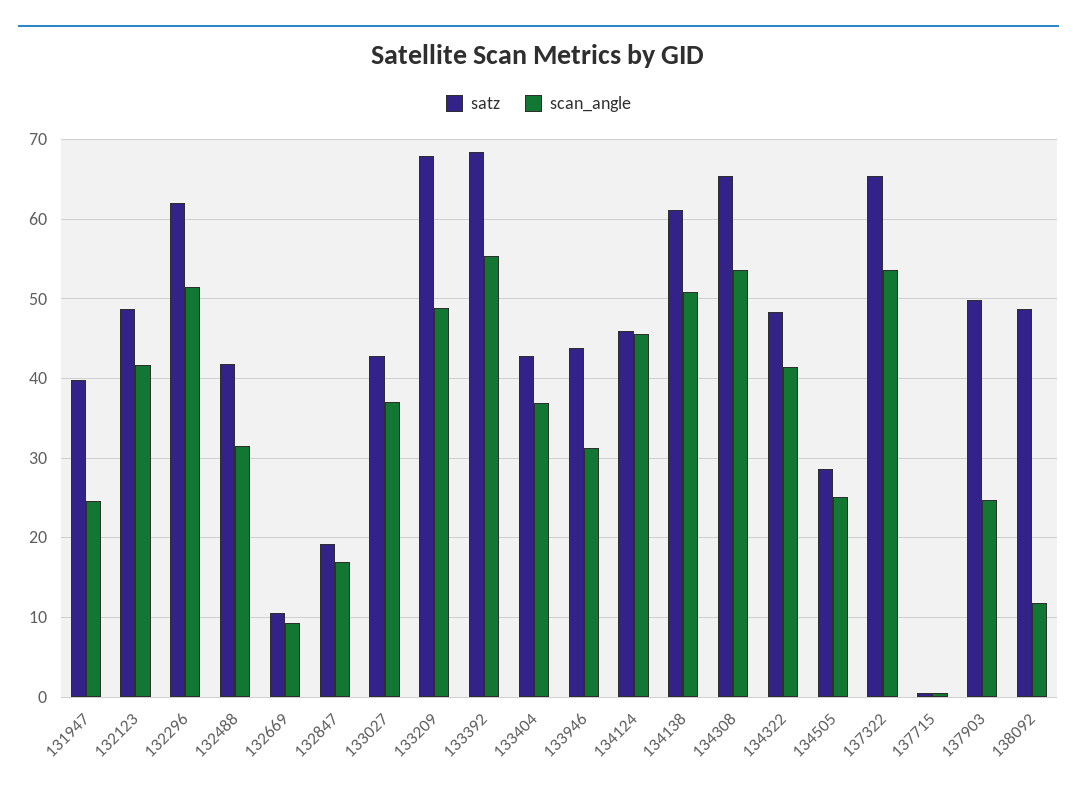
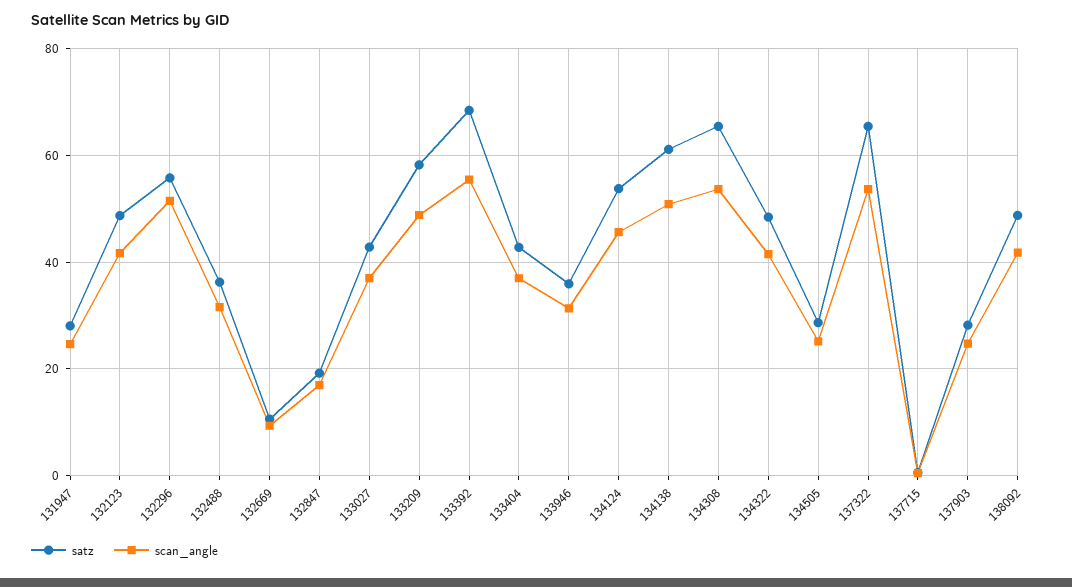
satz, 131947: 40 -> 28
satz, 132296: 62 -> 56
satz, 132488: 42 -> 36
satz, 133209: 68 -> 58
satz, 133946: 44 -> 36
satz, 134124: 46 -> 54
satz, 137903: 50 -> 28
scan_angle, 138092: 12 -> 42

